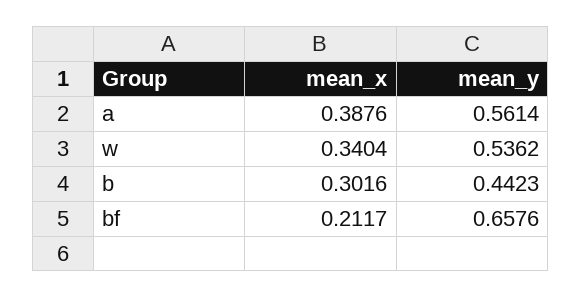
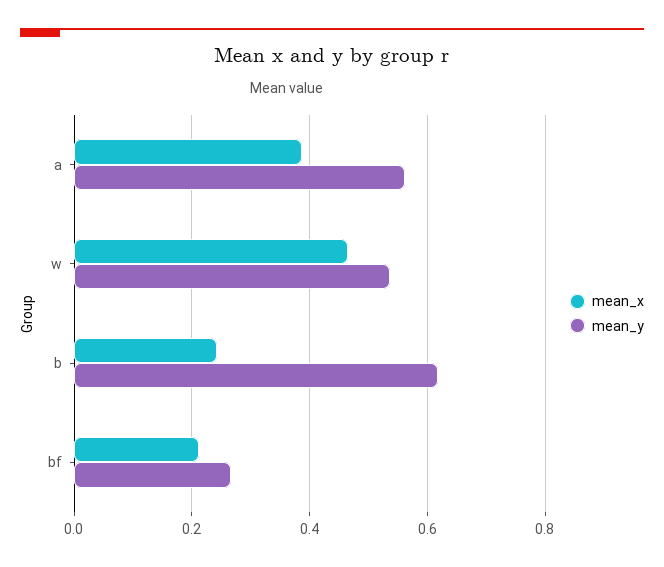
mean_x, w: 0.3404 -> 0.46
mean_x, b: 0.3016 -> 0.24
mean_y, b: 0.4423 -> 0.62
mean_y, bf: 0.6576 -> 0.26

